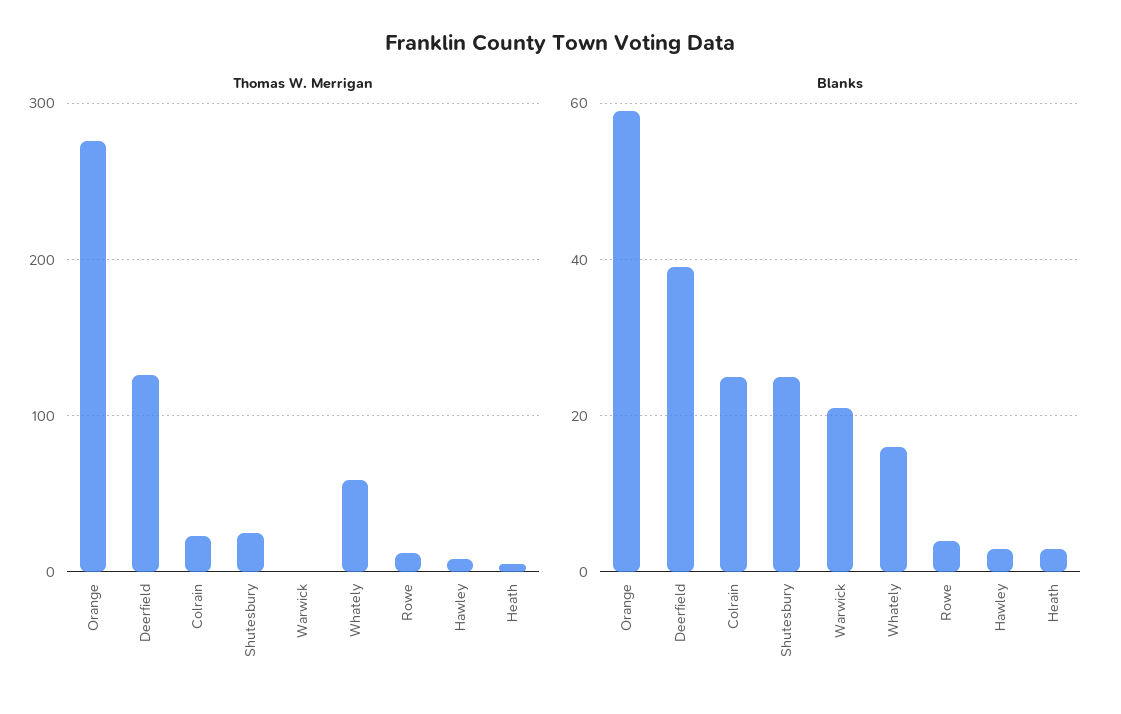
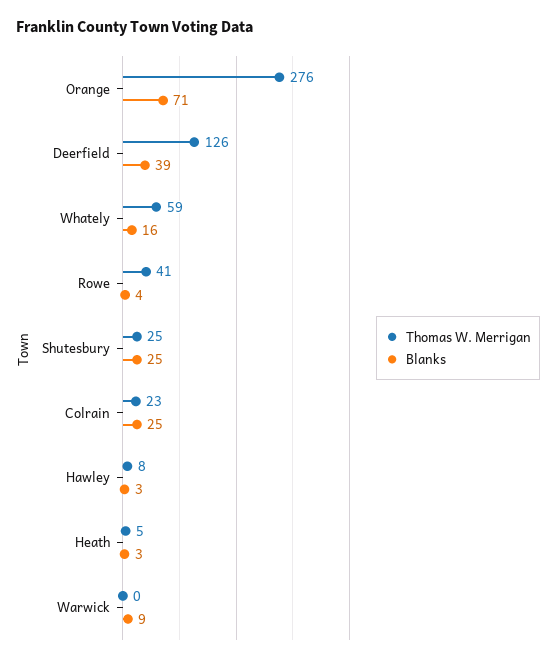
Thomas W. Merrigan, Rowe: 10 -> 41
Blanks, Orange: 60 -> 71
Blanks, Warwick: 20 -> 9

